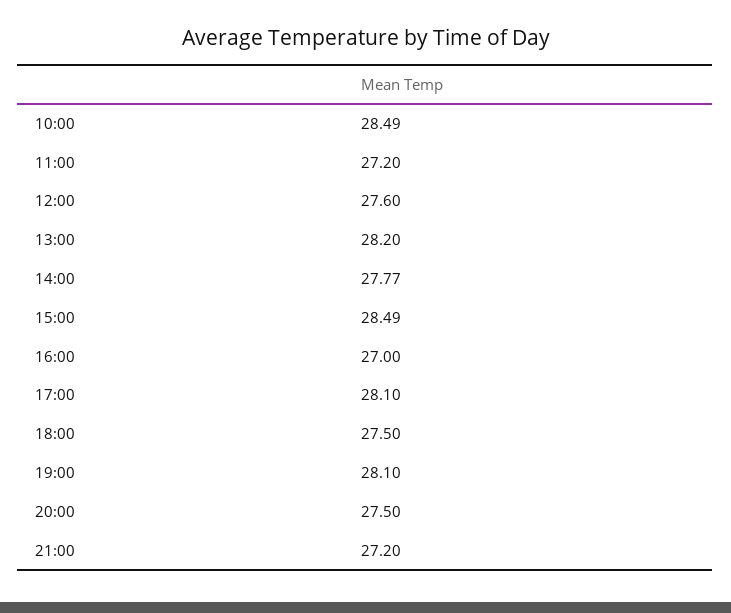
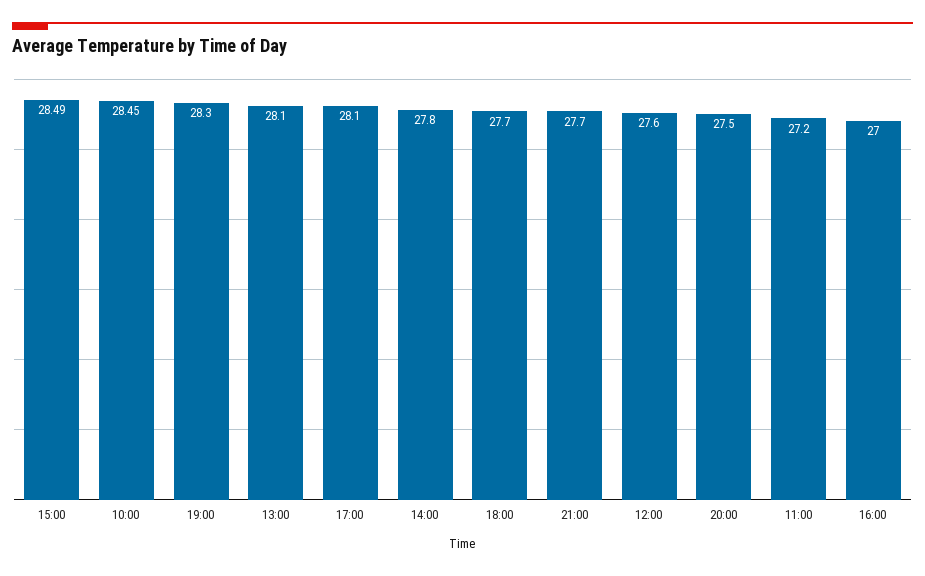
10:00: 28.49 -> 28.45
13:00: 28.2 -> 28.1
14:00: 27.77 -> 27.8
18:00: 27.5 -> 27.7
19:00: 28.1 -> 28.3
21:00: 27.2 -> 27.7

